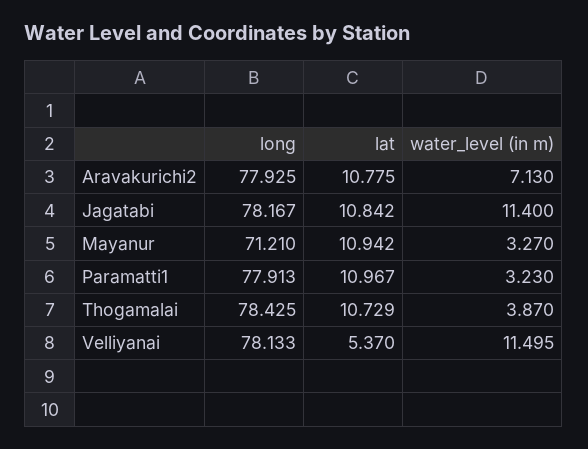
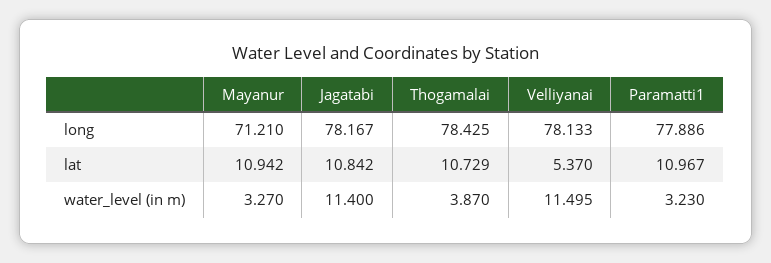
long, Aravakurichi2: 77.925 -> none
lat, Aravakurichi2: 10.775 -> none
water_level (in m), Aravakurichi2: 7.13 -> none
long, Paramatti1: 77.913 -> 77.886

